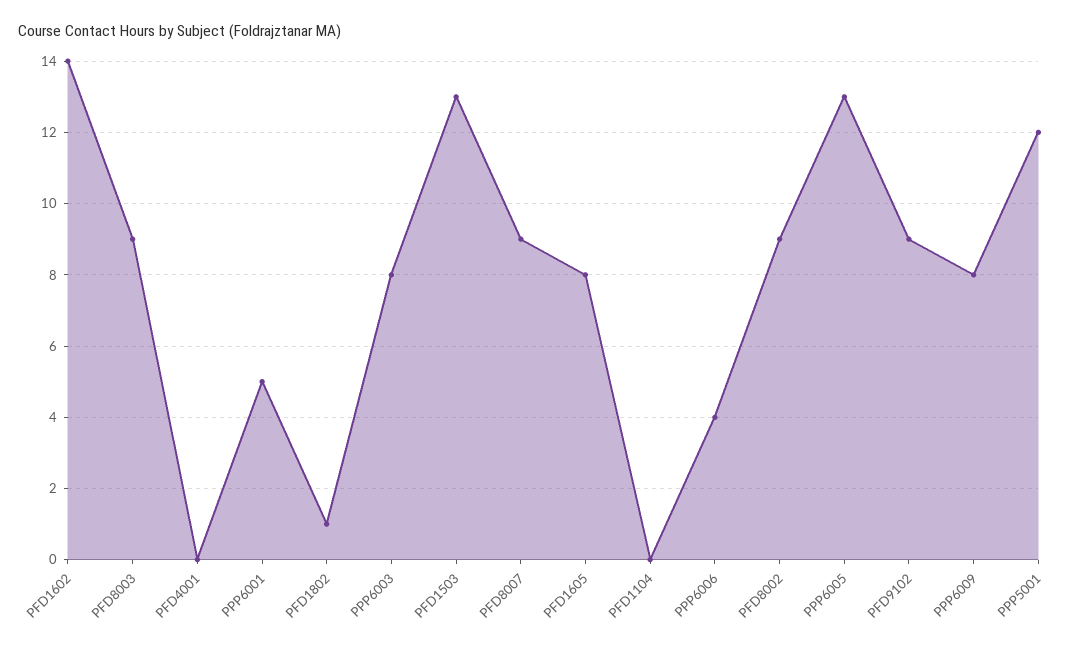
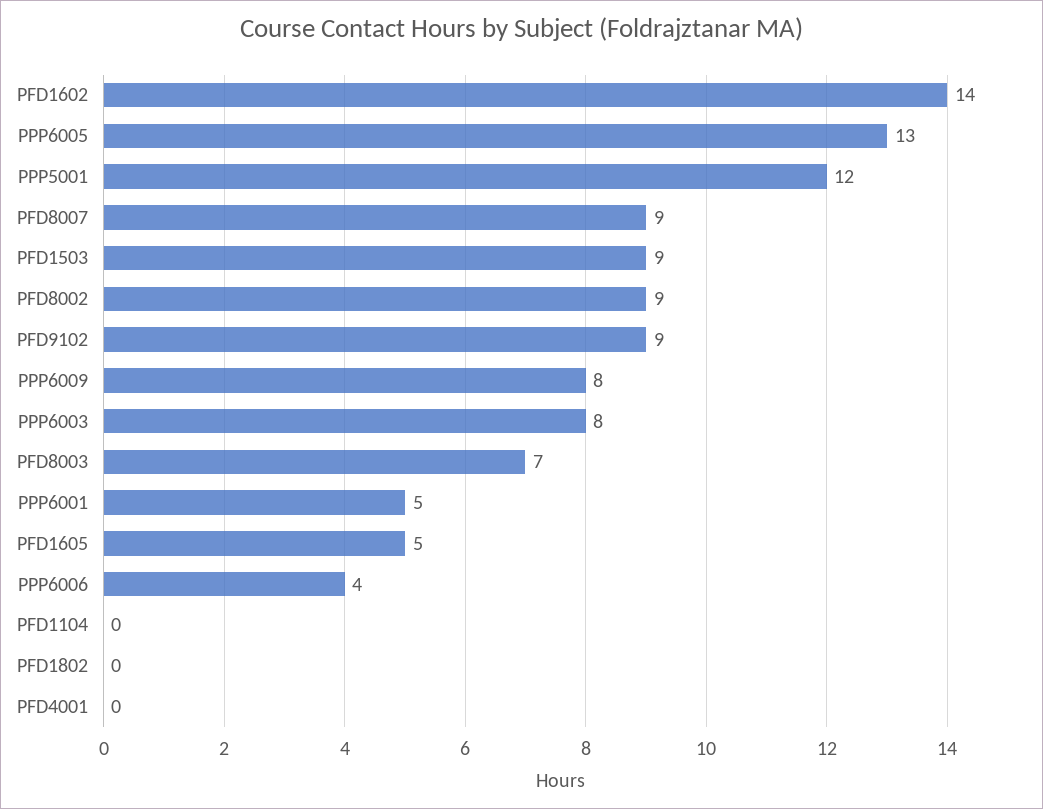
PFD8003: 9 -> 7
PFD1802: 1 -> 0
PFD1503: 13 -> 9
PFD1605: 8 -> 5

